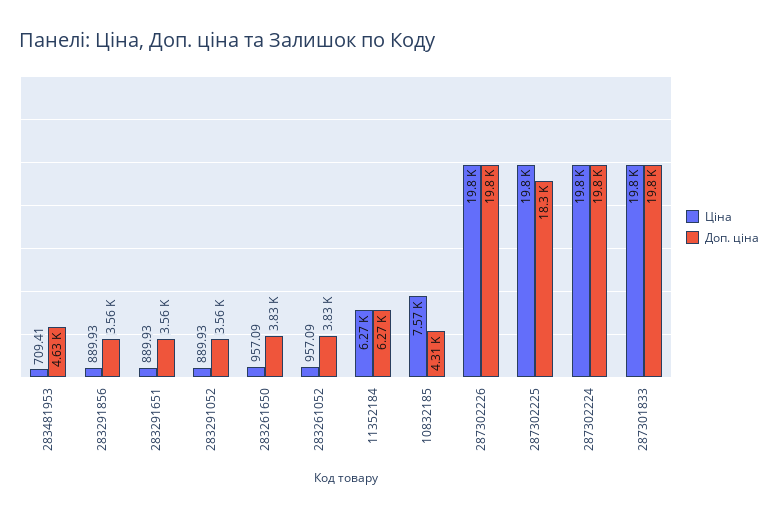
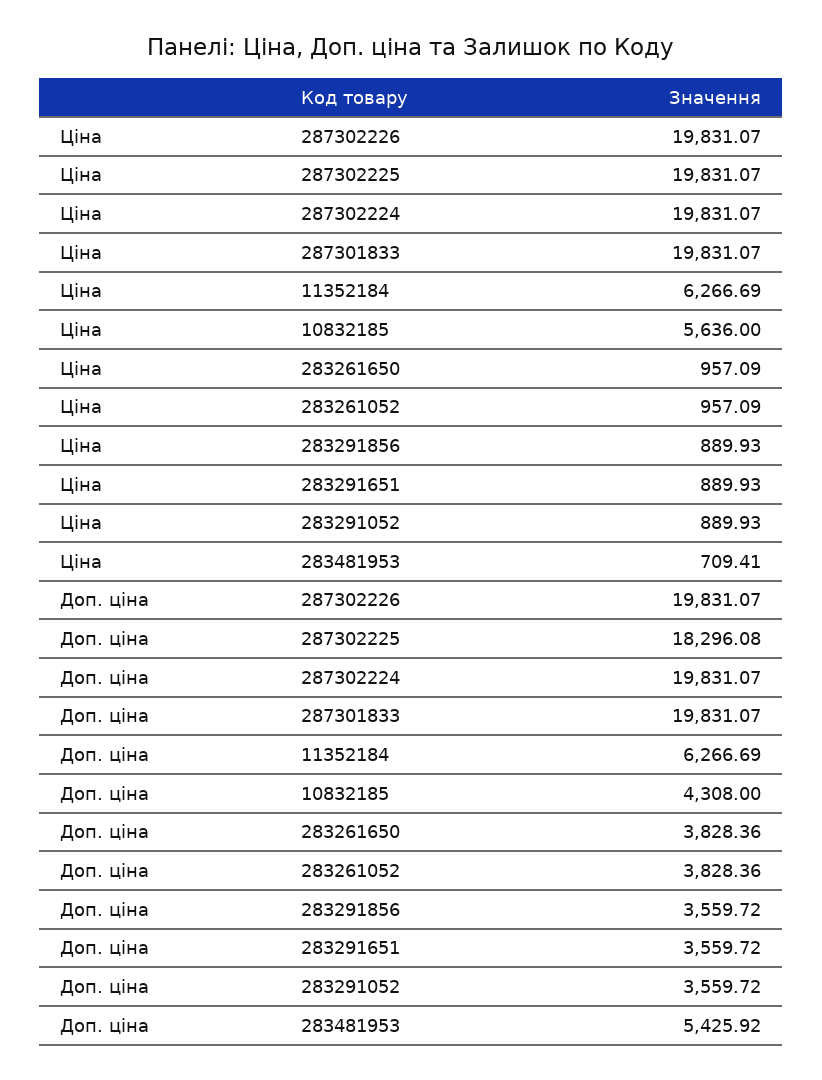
Доп. ціна, 283481953: 4630 -> 5425.92
Ціна, 10832185: 7570 -> 5636

